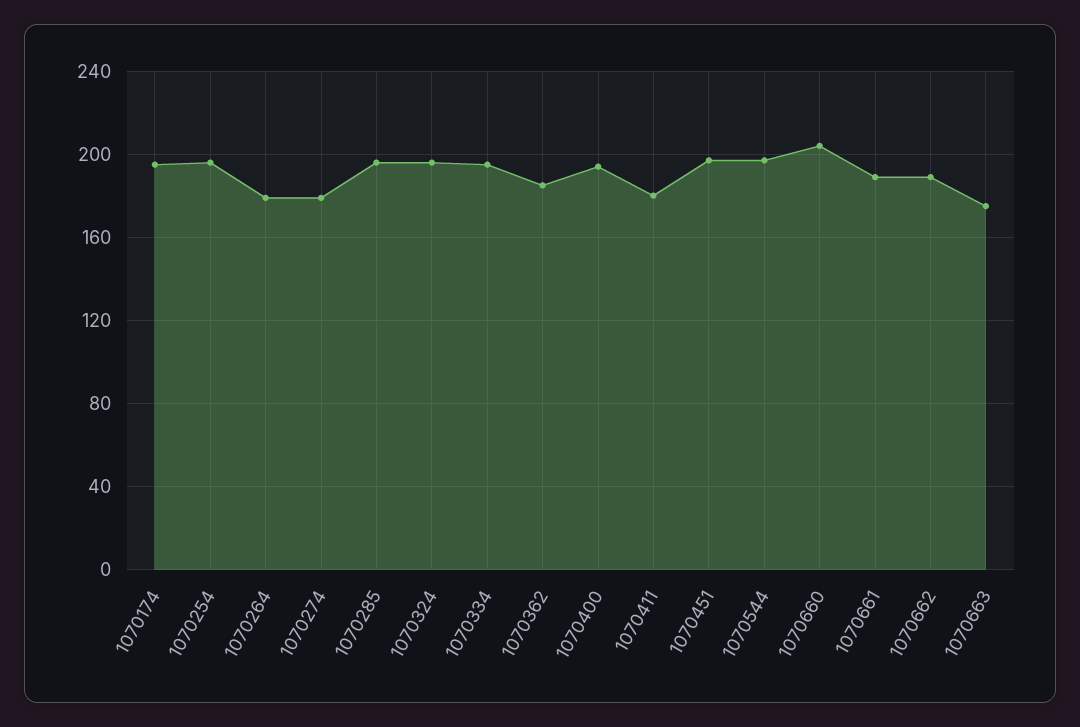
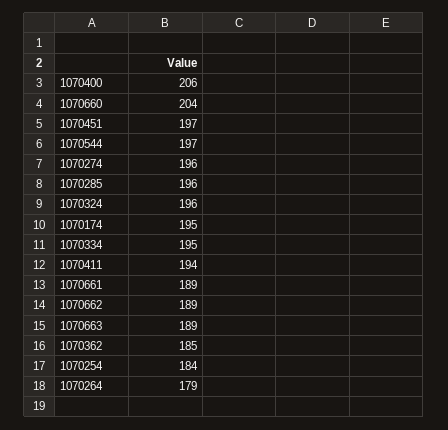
1070254: 195 -> 184
1070274: 180 -> 196
1070400: 195 -> 206
1070411: 180 -> 194
1070663: 175 -> 189

